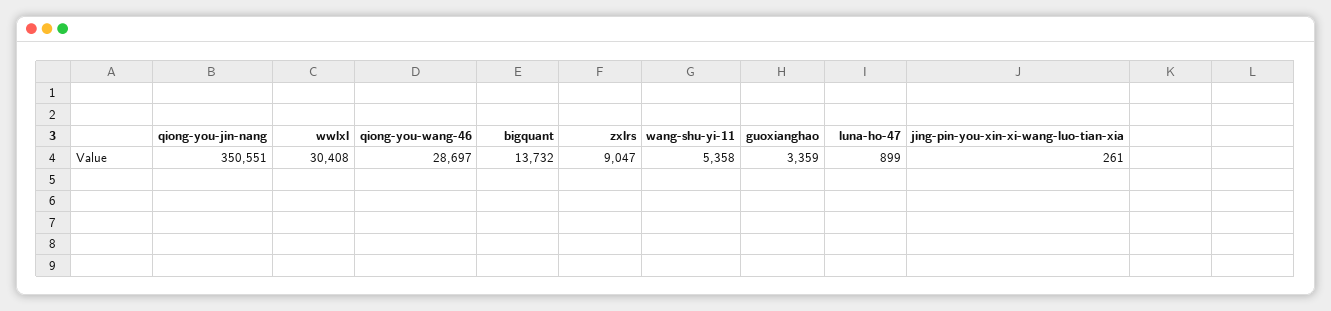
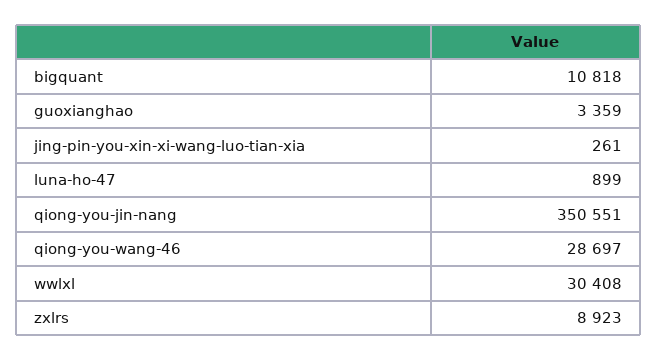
bigquant: 13732 -> 10818
zxlrs: 9047 -> 8923
wang-shu-yi-11: 5358 -> none

